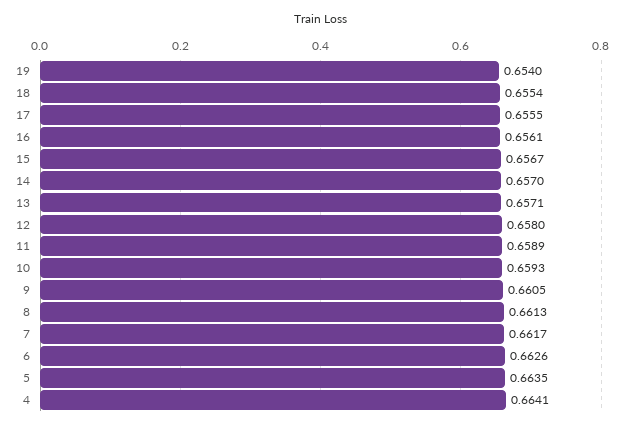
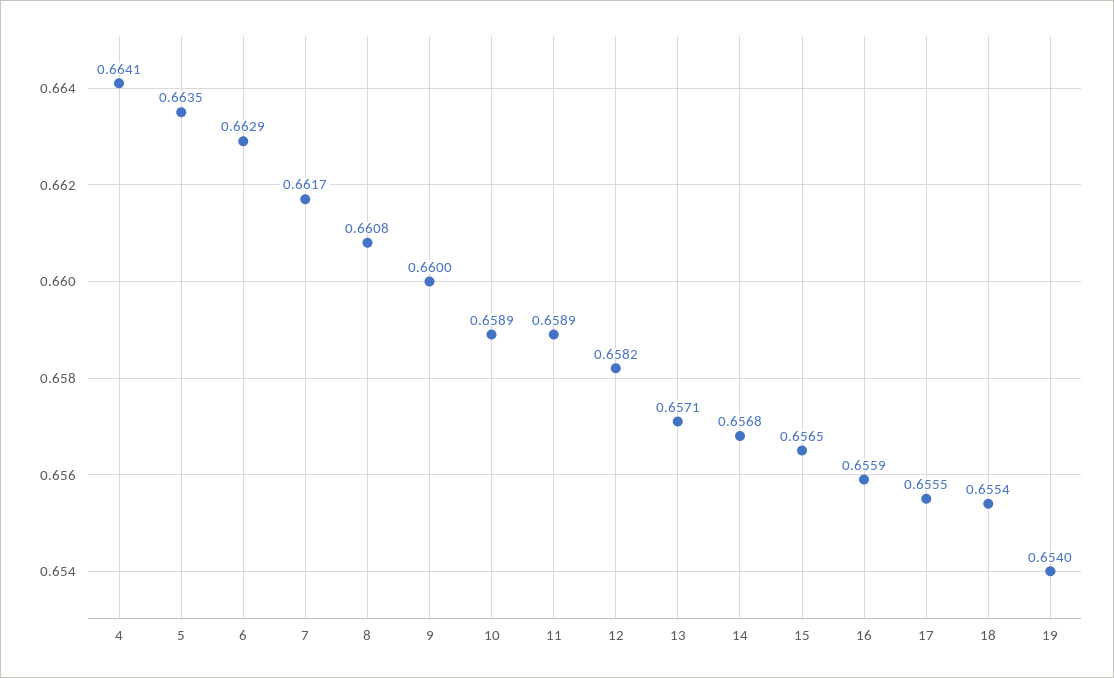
16: 0.6561 -> 0.6559
15: 0.6567 -> 0.6565
14: 0.657 -> 0.6568
12: 0.658 -> 0.6582
10: 0.6593 -> 0.6589
9: 0.6605 -> 0.66
8: 0.6613 -> 0.6608
6: 0.6626 -> 0.6629

